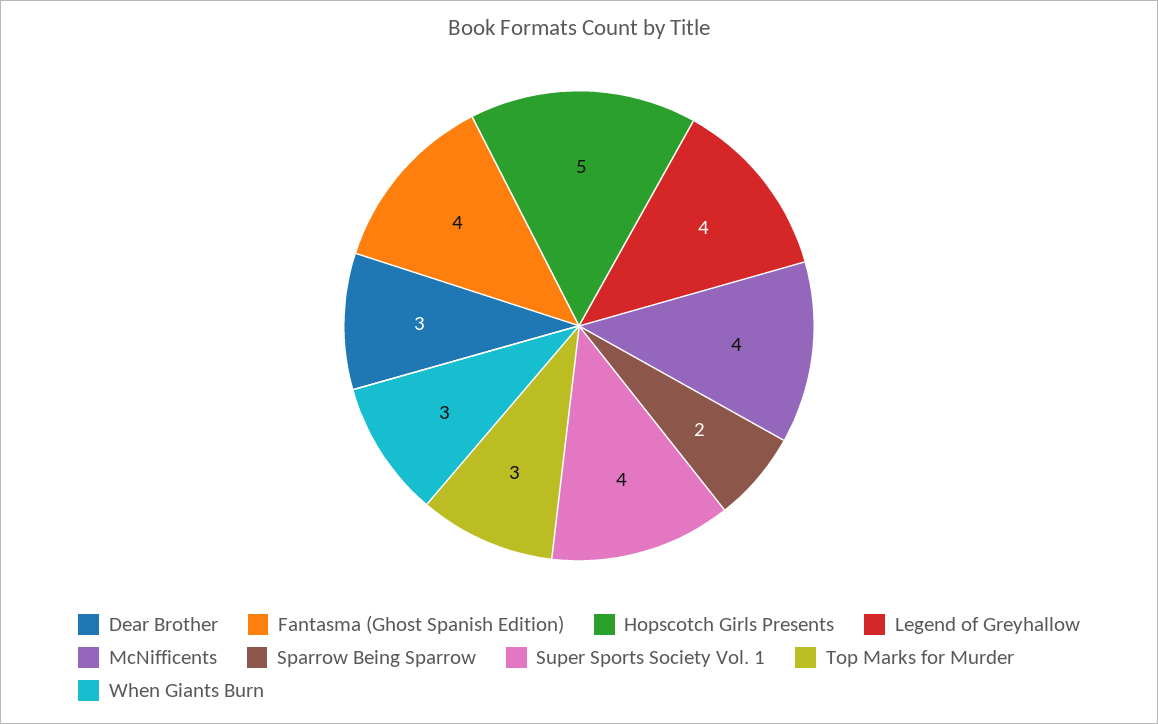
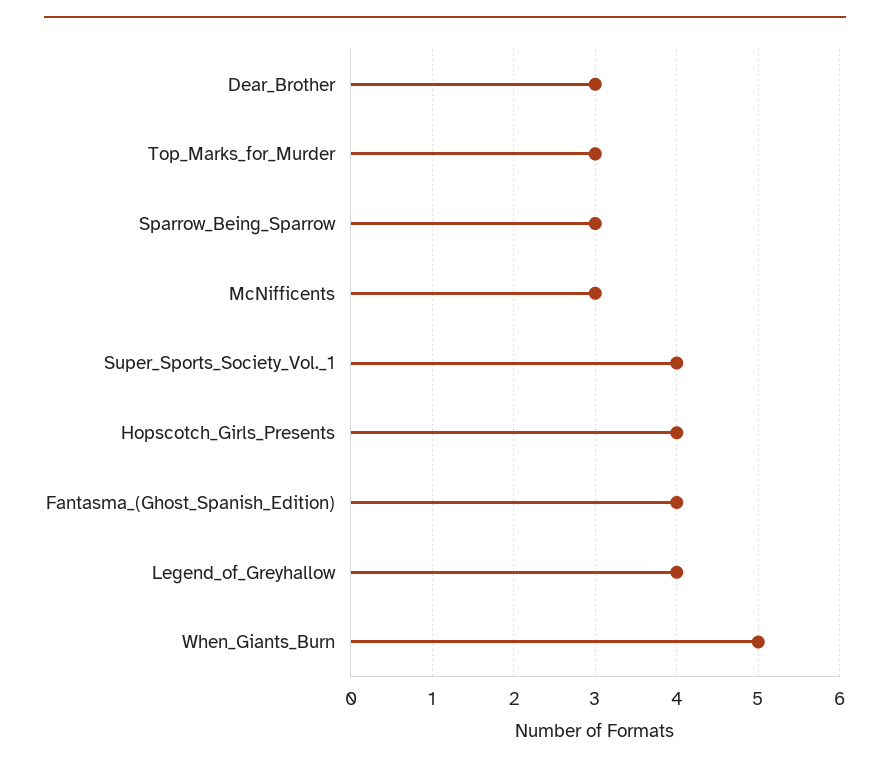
Hopscotch Girls Presents: 5 -> 4
McNifficents: 4 -> 3
Sparrow Being Sparrow: 2 -> 3
When Giants Burn: 3 -> 5

